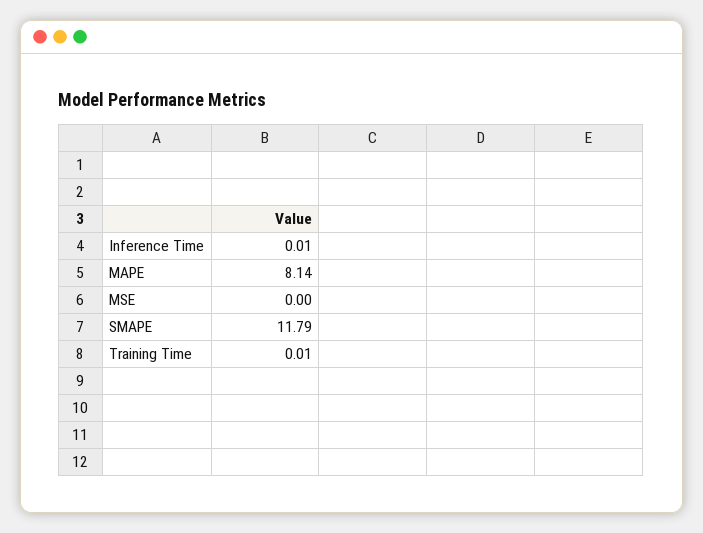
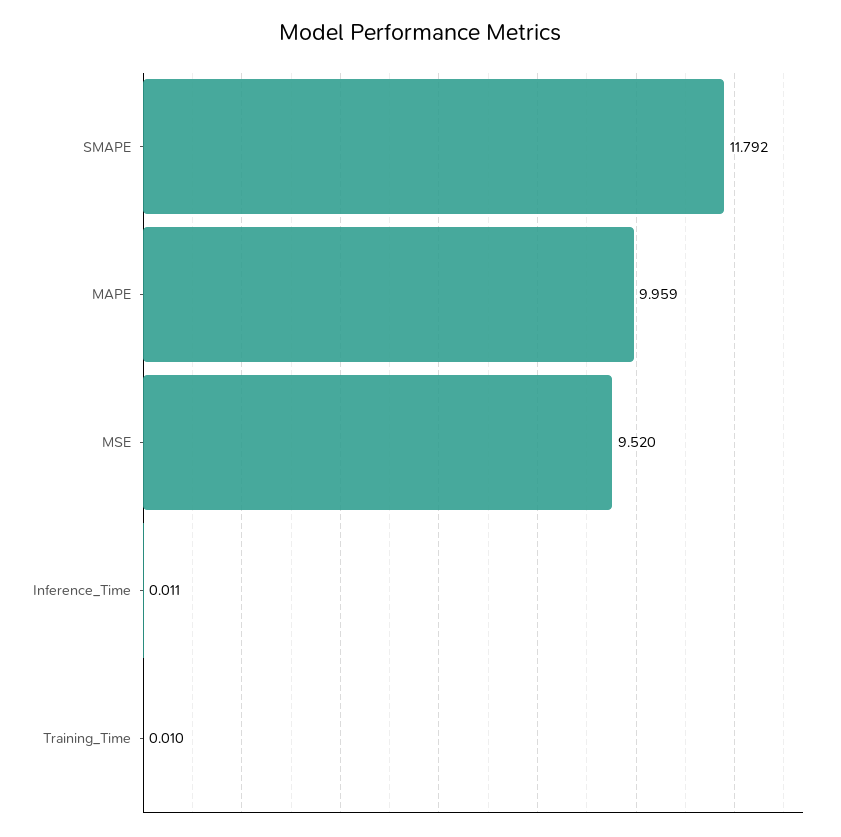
MAPE: 8.14 -> 9.959
MSE: 0 -> 9.52

